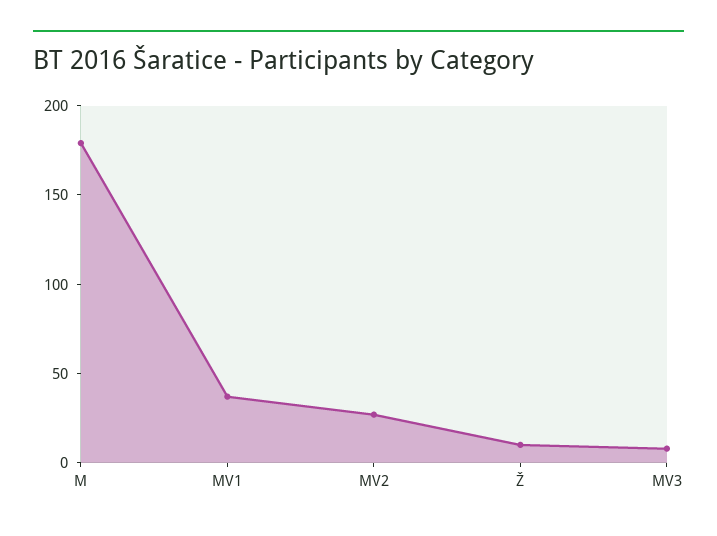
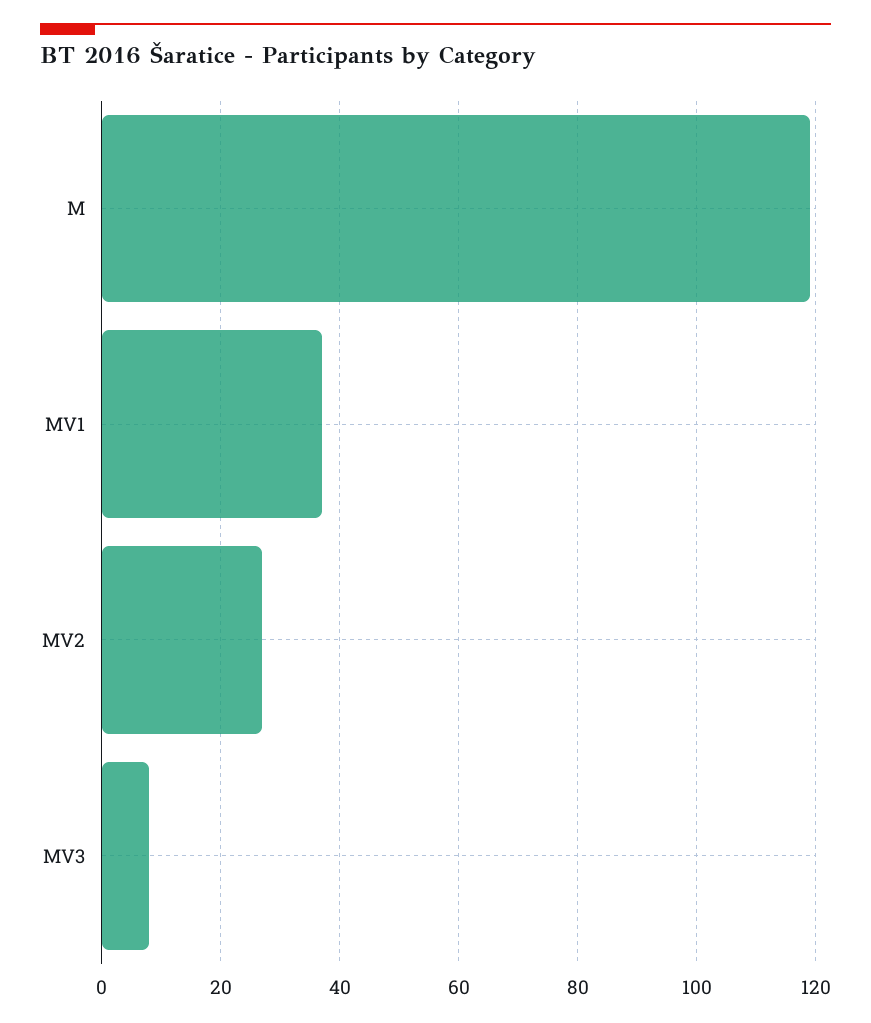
M: 180 -> 120
Ž: 10 -> none

